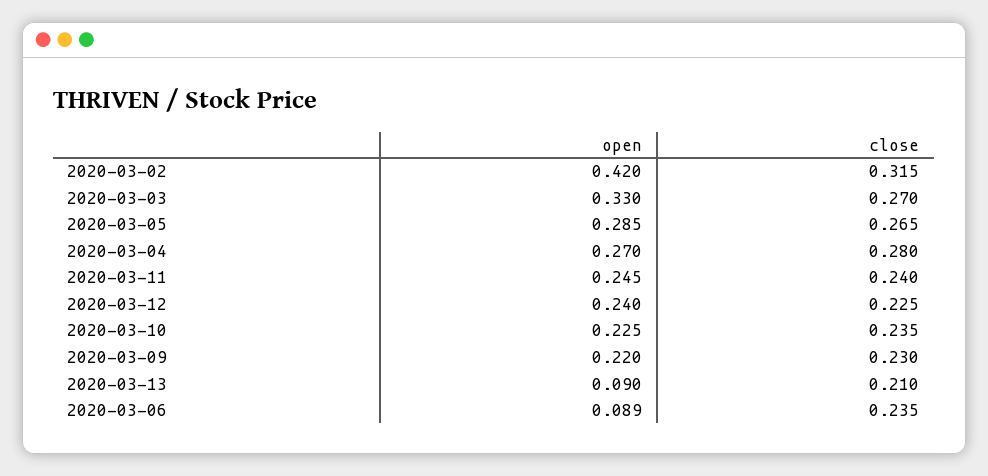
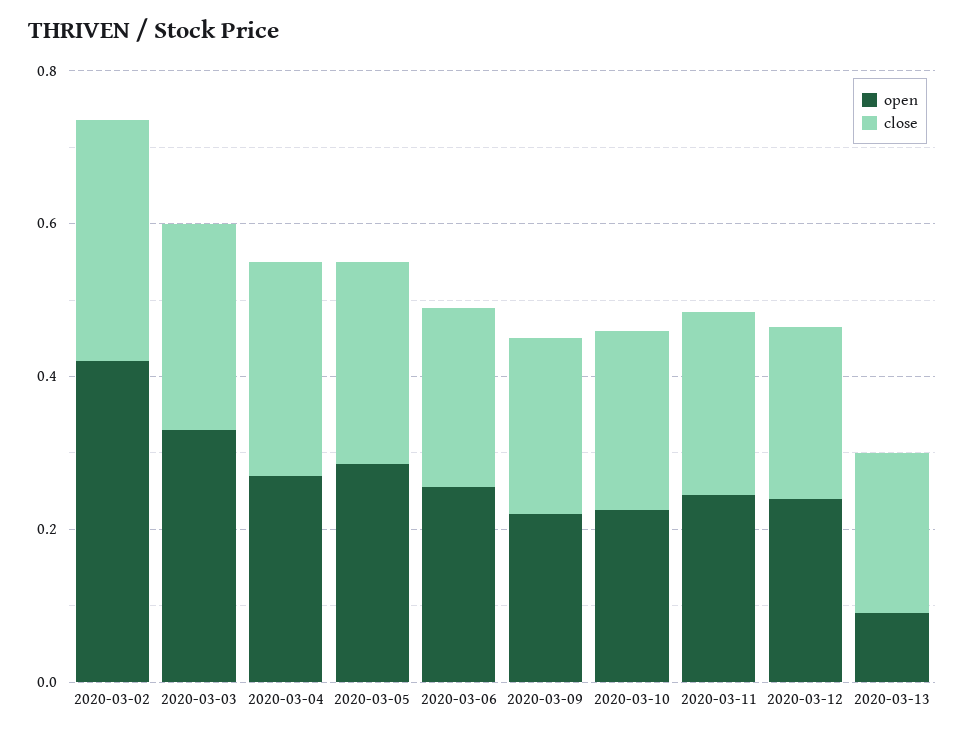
open, 2020-03-06: 0.089 -> 0.25

